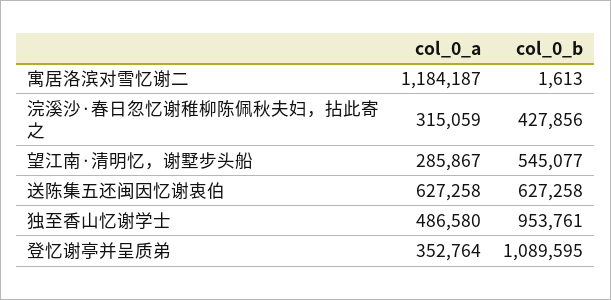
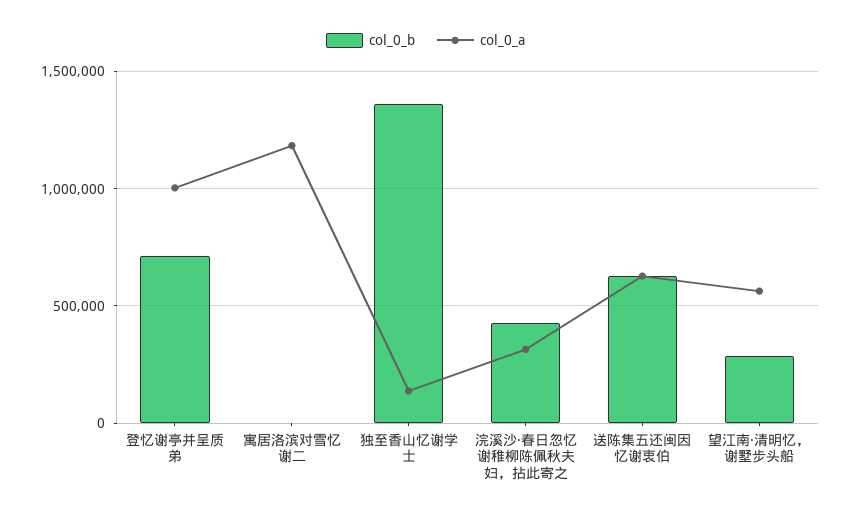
col_0_a, 望江南·清明忆，谢墅步头船: 285867 -> 550000
col_0_b, 望江南·清明忆，谢墅步头船: 545077 -> 300000
col_0_a, 独至香山忆谢学士: 486580 -> 150000
col_0_b, 独至香山忆谢学士: 953761 -> 1350000
col_0_a, 登忆谢亭并呈质弟: 352764 -> 1000000
col_0_b, 登忆谢亭并呈质弟: 1089595 -> 700000

